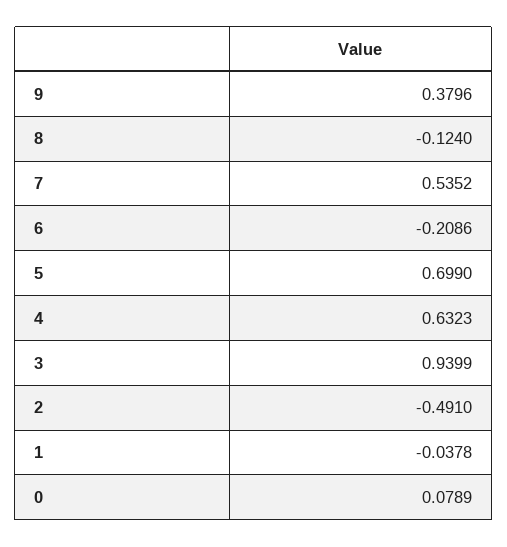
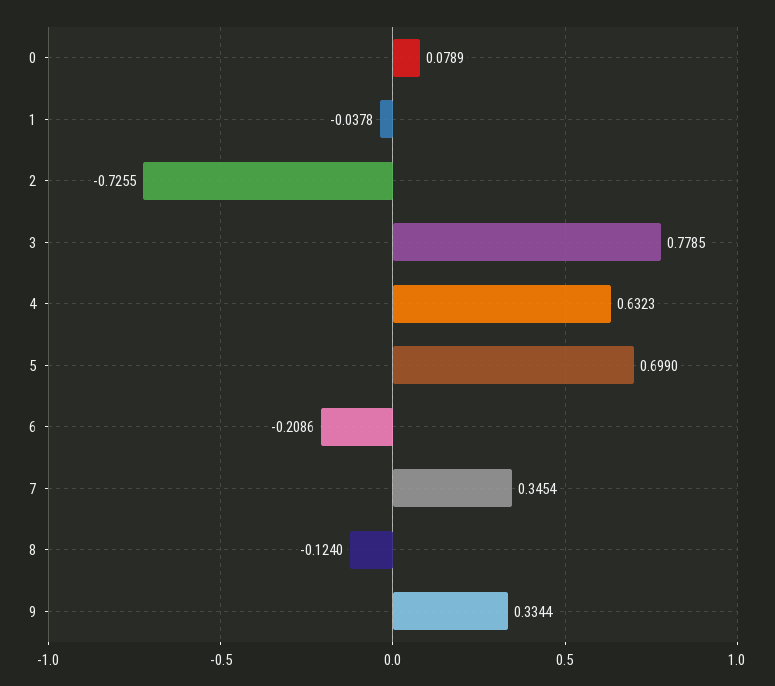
9: 0.3796 -> 0.3344
7: 0.5352 -> 0.3454
3: 0.9399 -> 0.7785
2: -0.491 -> -0.7255

